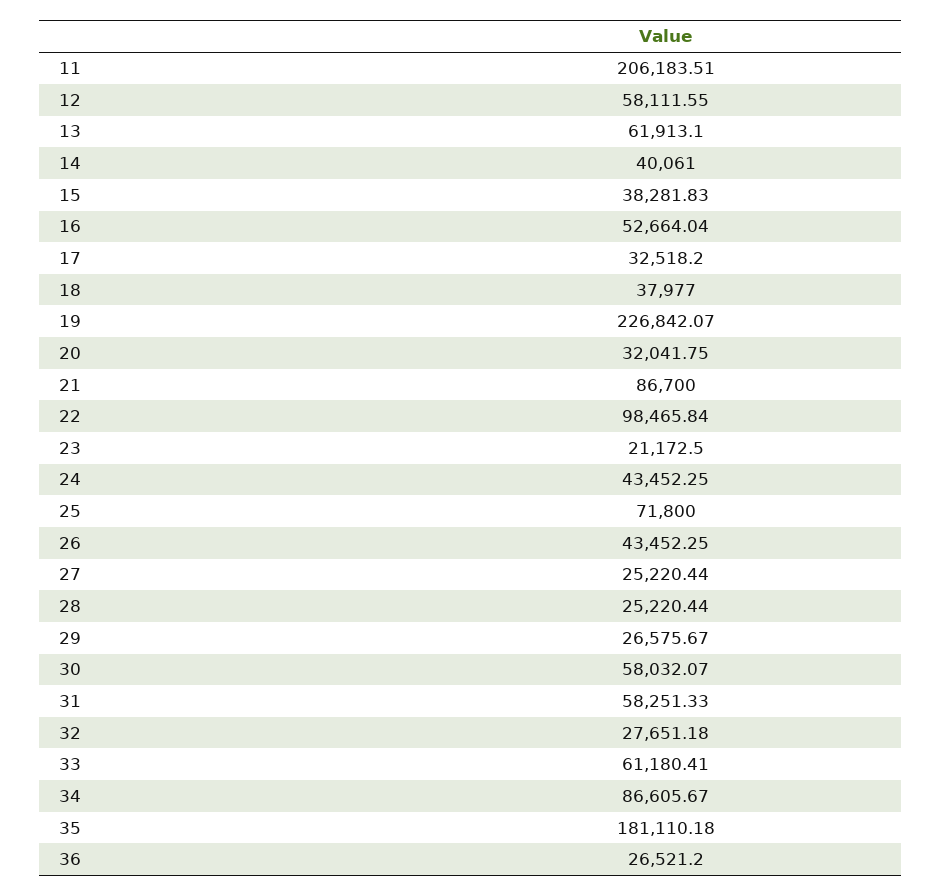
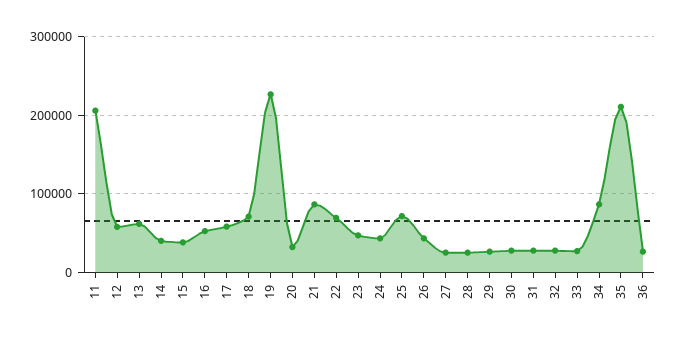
17: 32518.2 -> 60000
18: 37977 -> 70000
22: 98465.84 -> 70000
23: 21172.5 -> 50000
30: 58032.07 -> 30000
31: 58251.33 -> 30000
33: 61180.41 -> 30000
35: 181110.18 -> 210000

